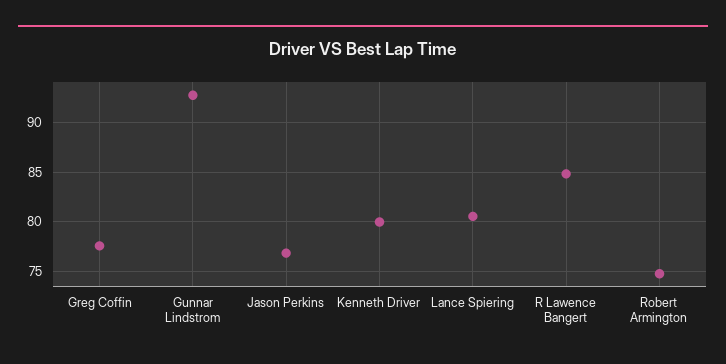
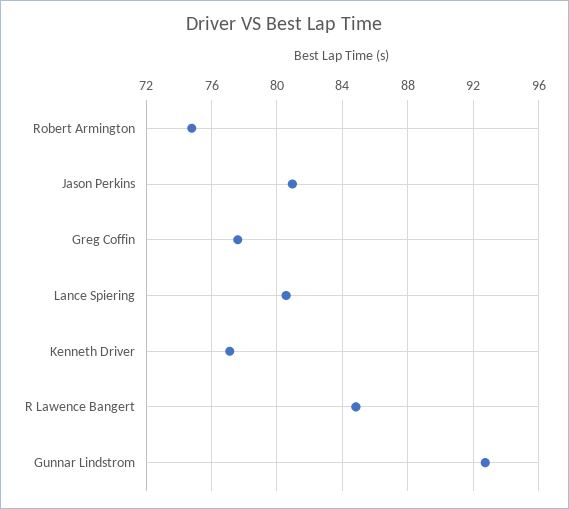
Jason Perkins: 77 -> 81
Kenneth Driver: 80 -> 77

